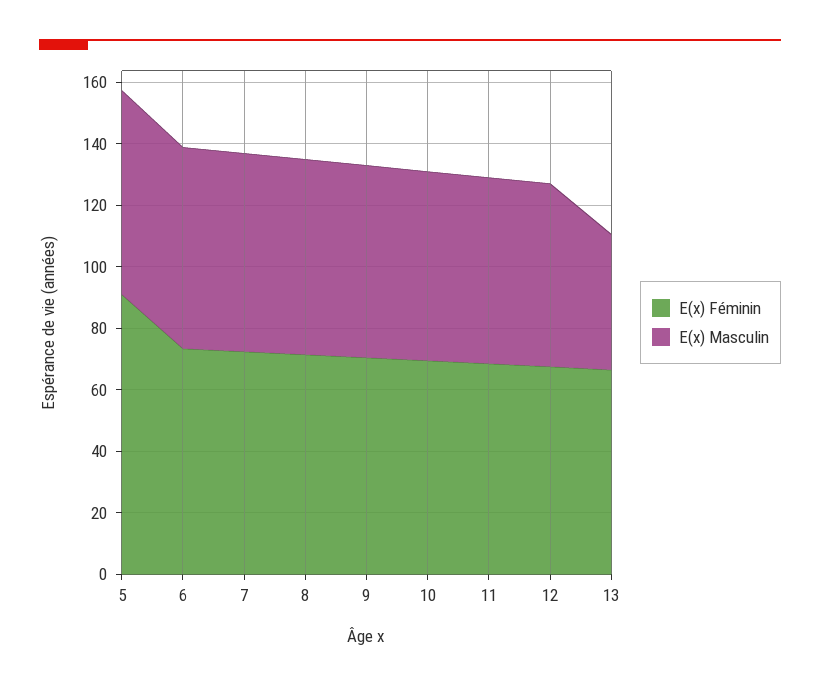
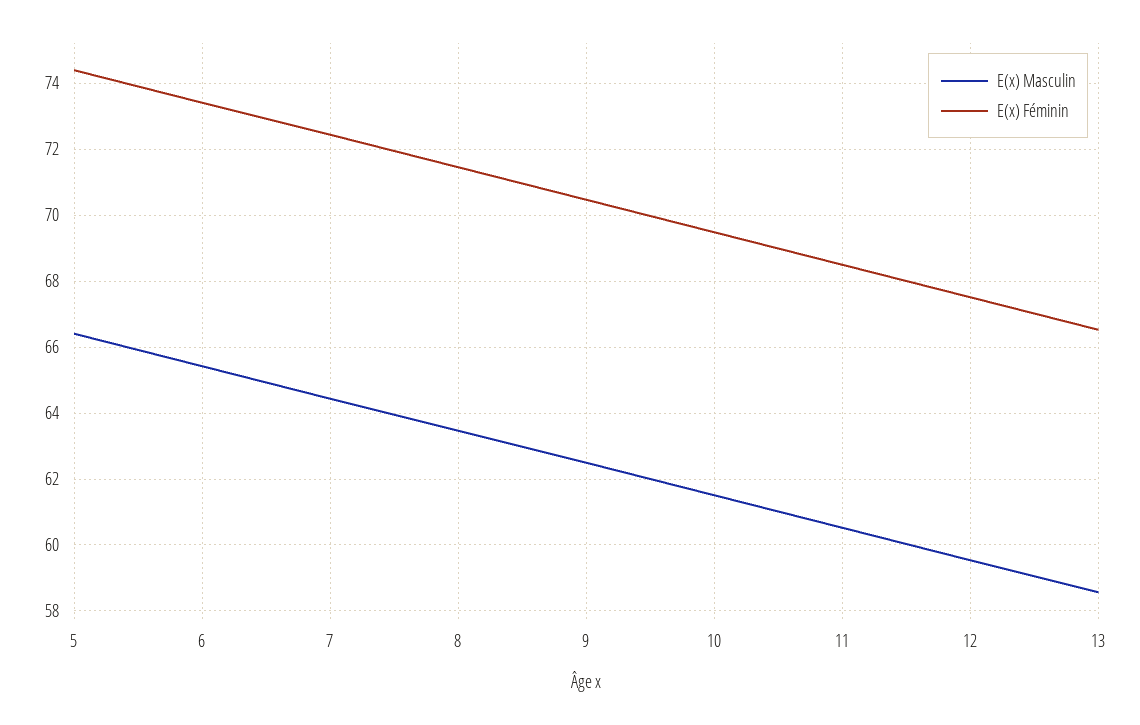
E(x) Féminin, 5: 90 -> 74.4
E(x) Masculin, 13: 45 -> 58.6

